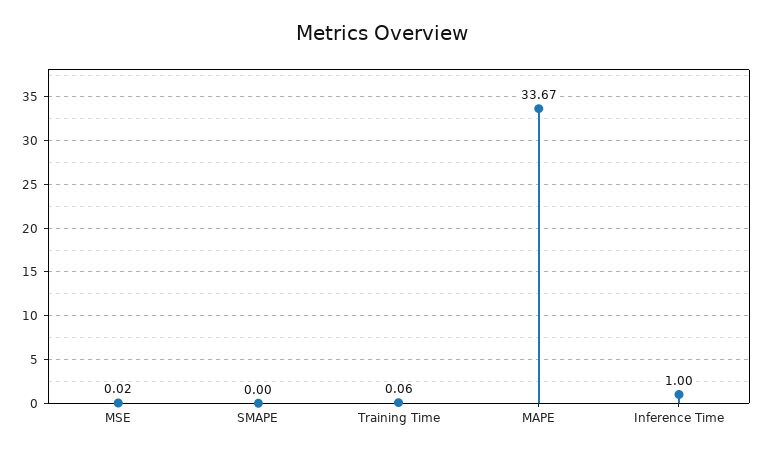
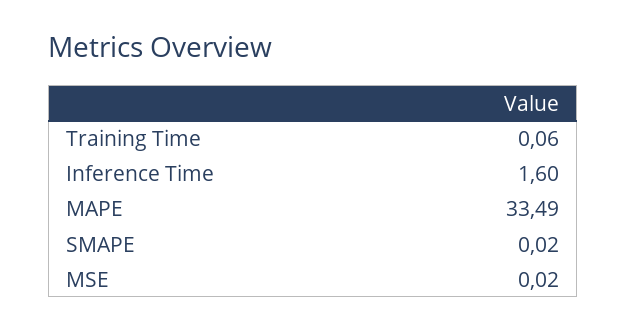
SMAPE: 0 -> 0.02
MAPE: 33.67 -> 33.49
Inference Time: 1 -> 1.6

